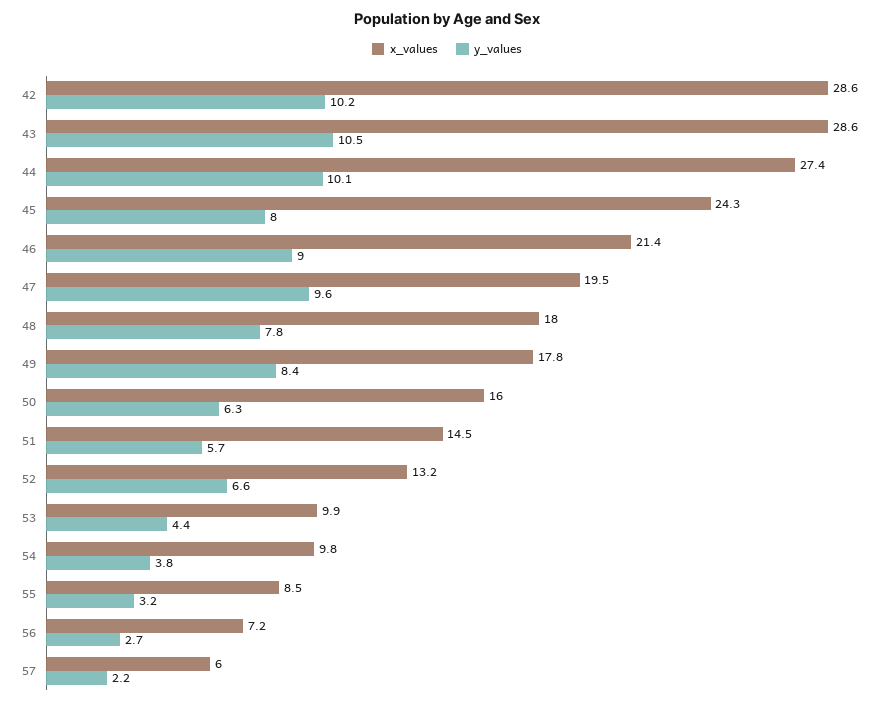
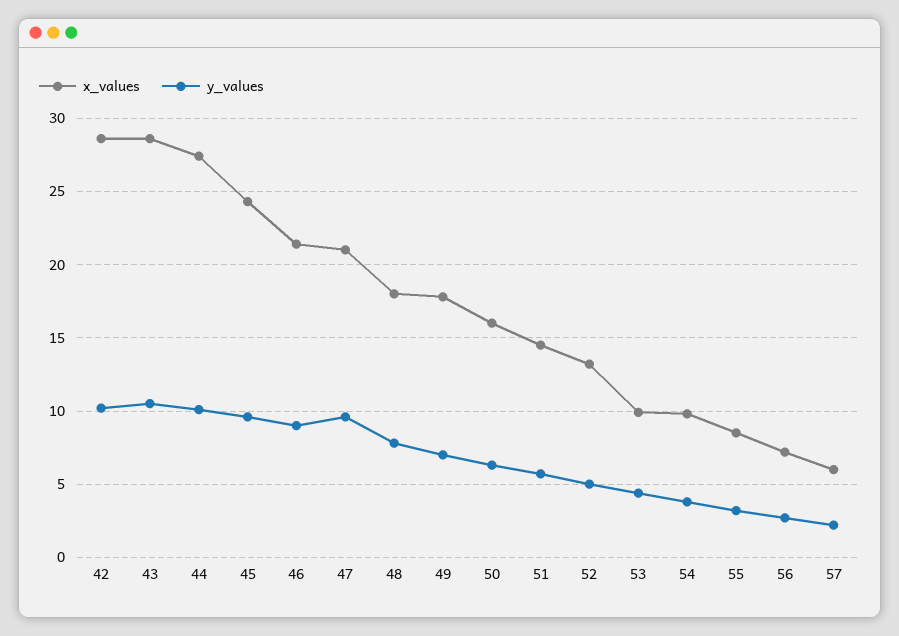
y_values, 45: 8 -> 9.5
x_values, 47: 19.5 -> 21
y_values, 49: 8.4 -> 7
y_values, 52: 6.6 -> 5

